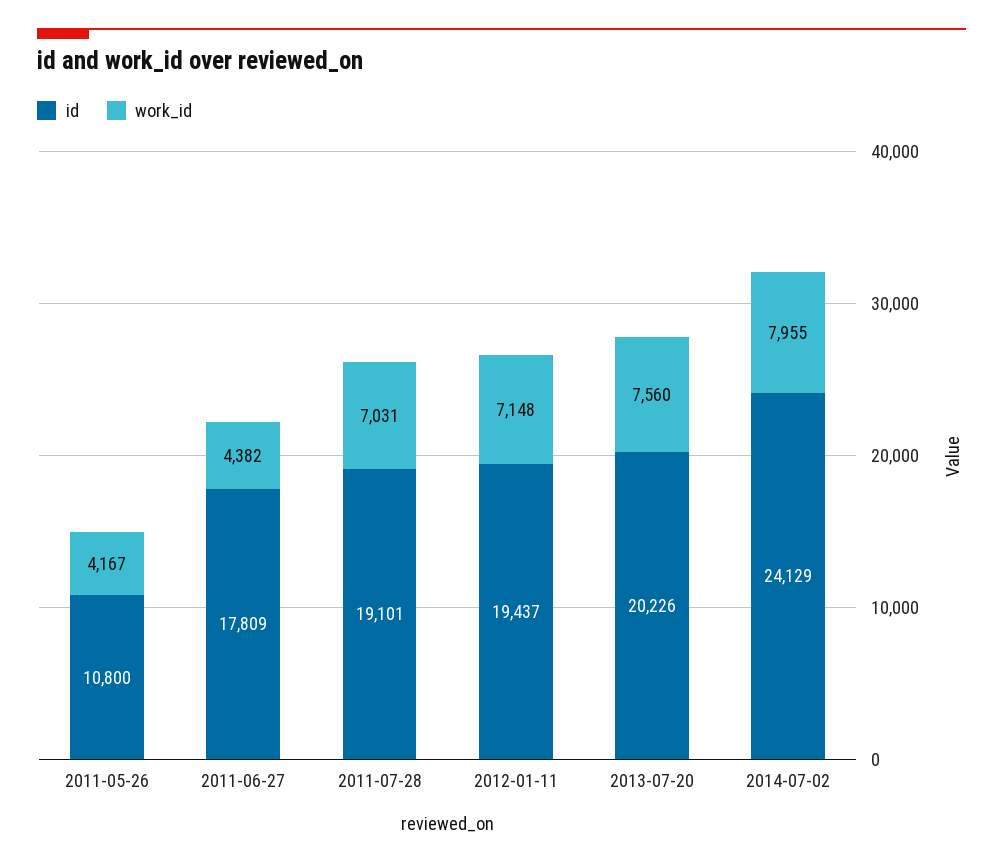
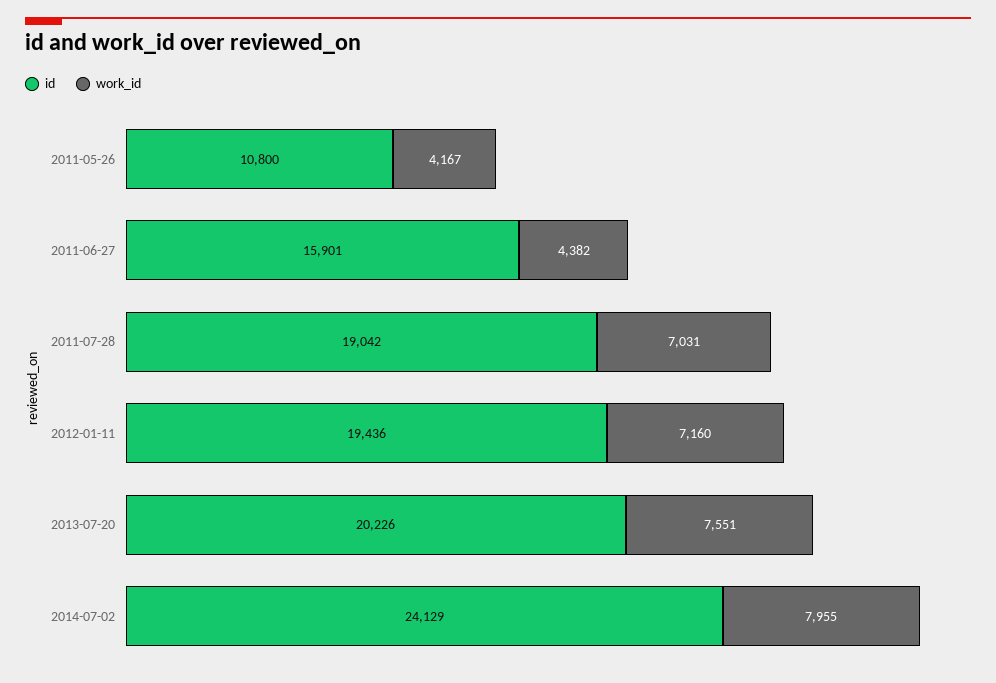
id, 2011-06-27: 17809 -> 15901
id, 2011-07-28: 19101 -> 19042
id, 2012-01-11: 19437 -> 19436
work_id, 2012-01-11: 7148 -> 7160
work_id, 2013-07-20: 7560 -> 7551

